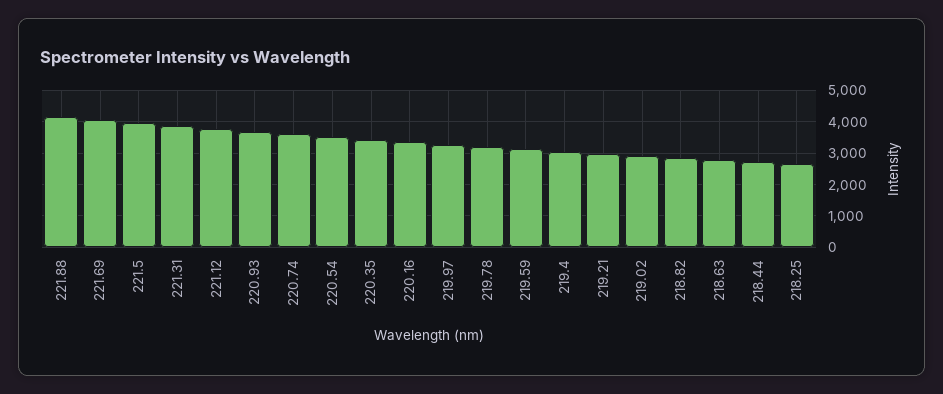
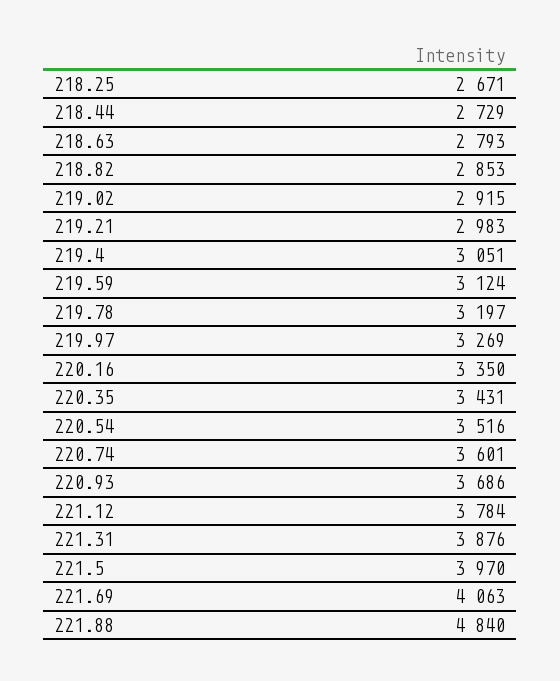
221.88: 4200 -> 4840

